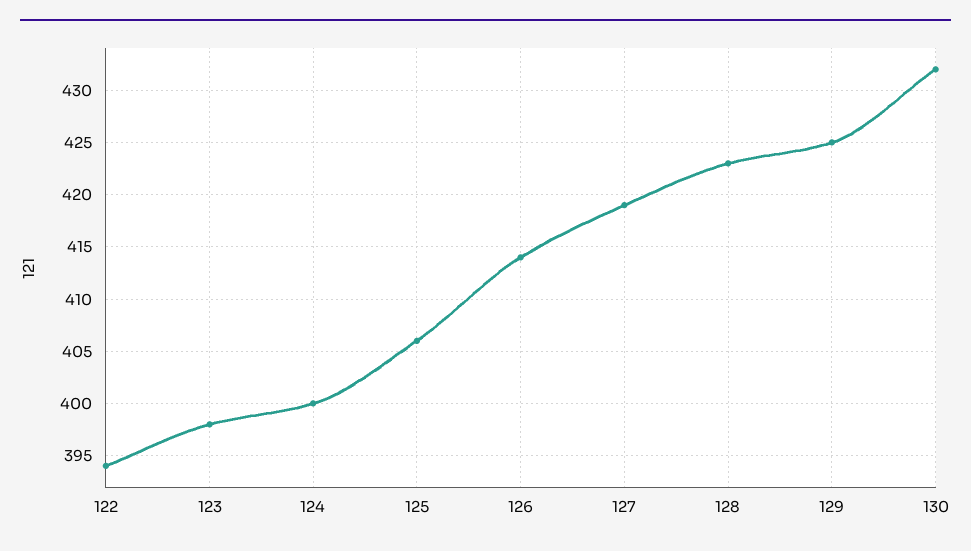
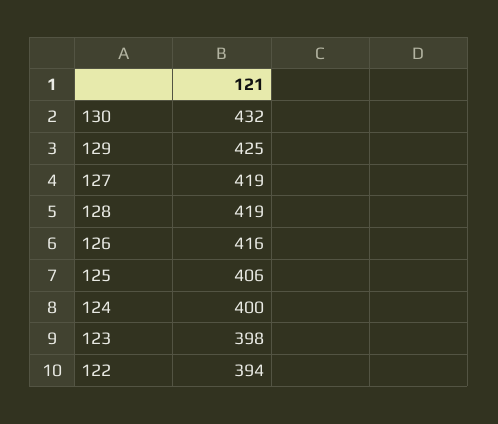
126: 414 -> 416
128: 423 -> 419

